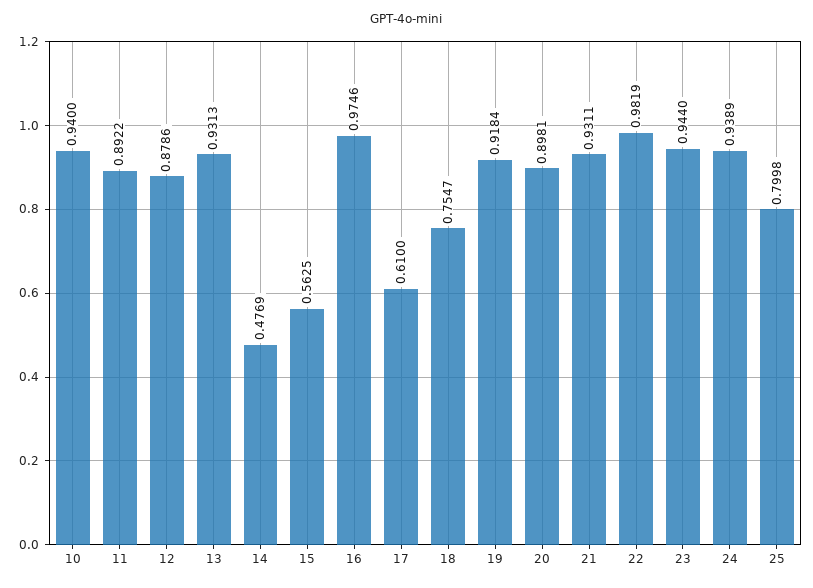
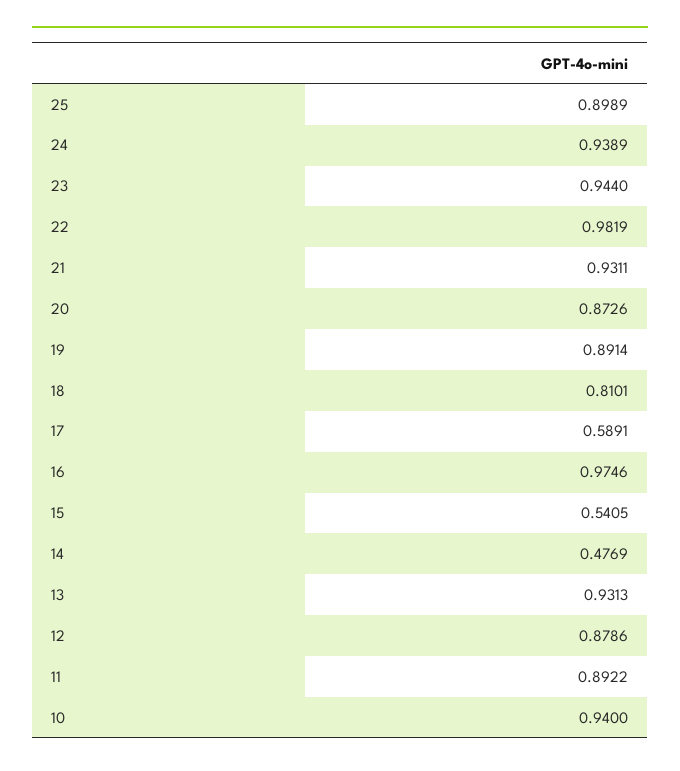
15: 0.5625 -> 0.5405
17: 0.61 -> 0.5891
18: 0.7547 -> 0.8101
19: 0.9184 -> 0.8914
20: 0.8981 -> 0.8726
25: 0.7998 -> 0.8989

